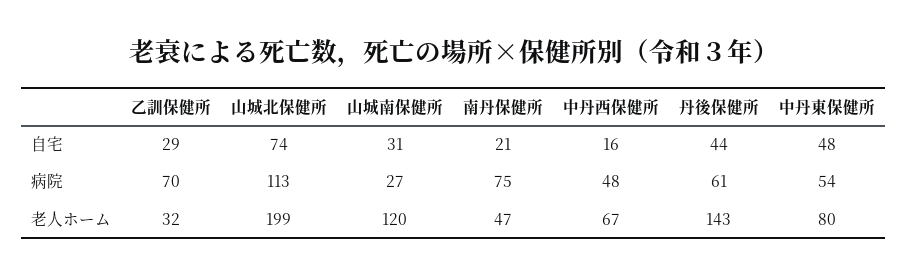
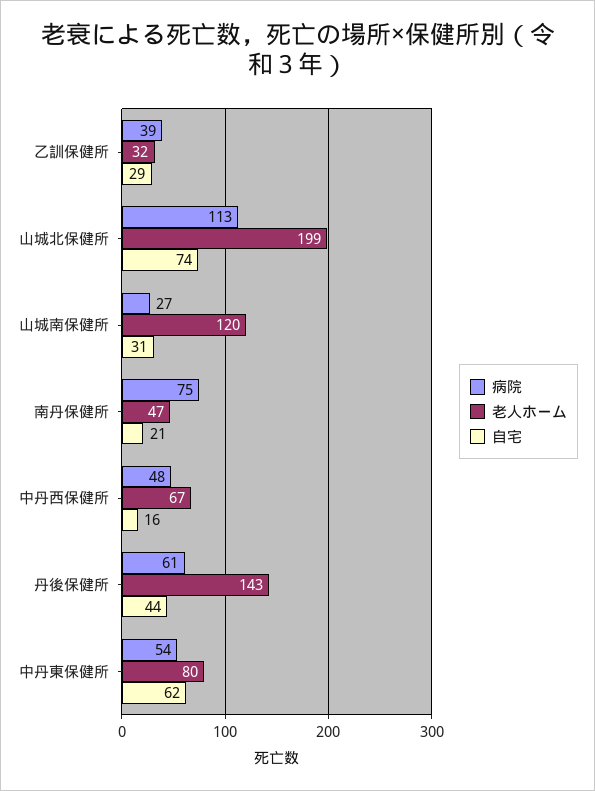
自宅, 中丹東保健所: 48 -> 62
病院, 乙訓保健所: 70 -> 39

